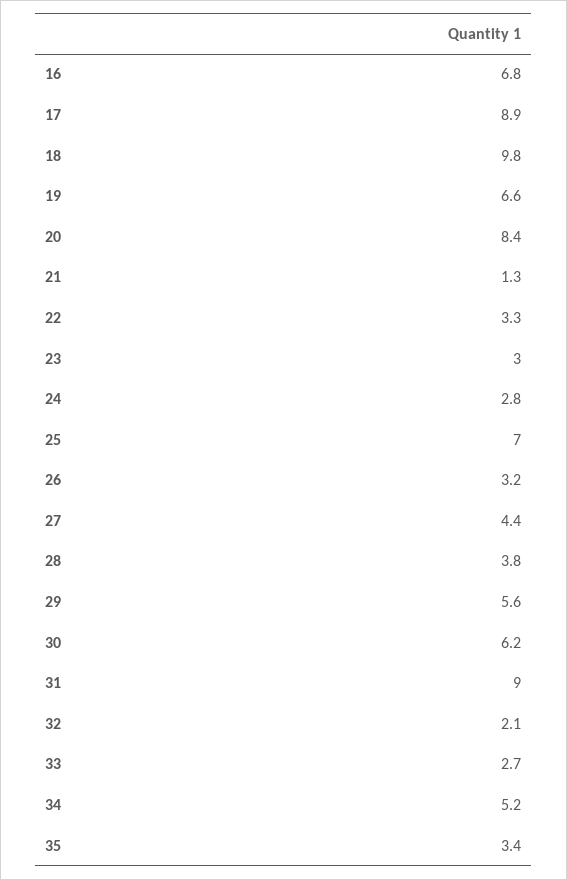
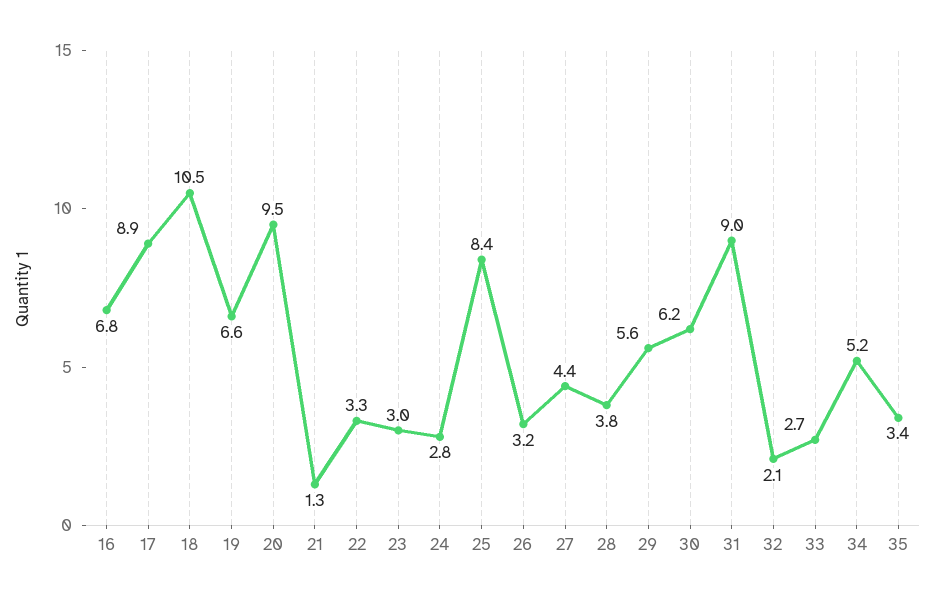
18: 9.8 -> 10.5
20: 8.4 -> 9.5
25: 7 -> 8.4

